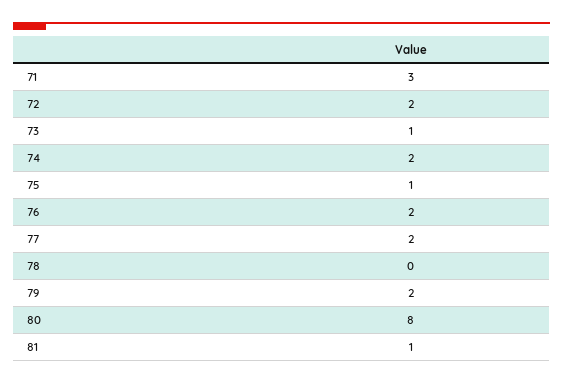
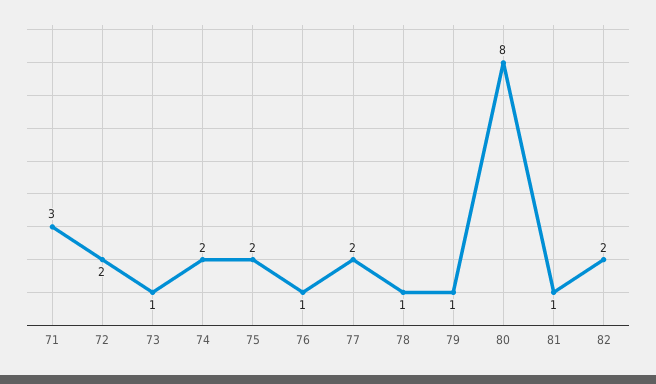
75: 1 -> 2
76: 2 -> 1
78: 0 -> 1
79: 2 -> 1
82: none -> 2

